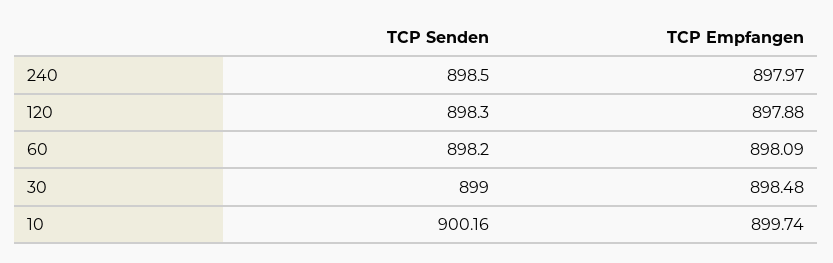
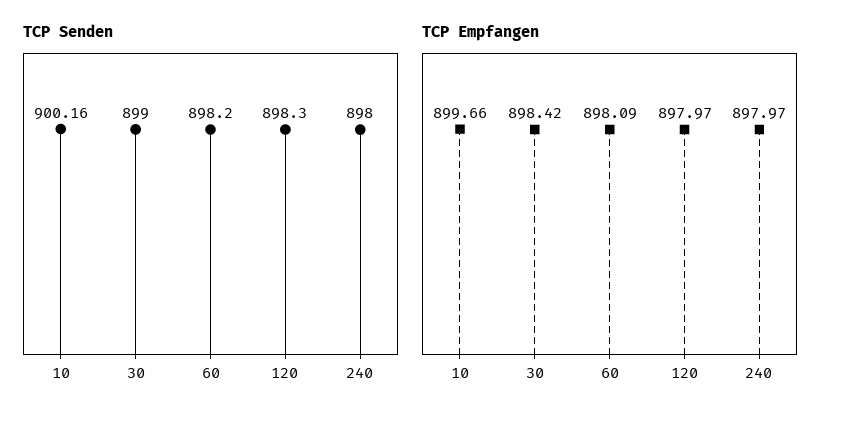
TCP Senden, 240: 898.5 -> 898
TCP Empfangen, 120: 897.88 -> 897.97
TCP Empfangen, 30: 898.48 -> 898.42
TCP Empfangen, 10: 899.74 -> 899.66

